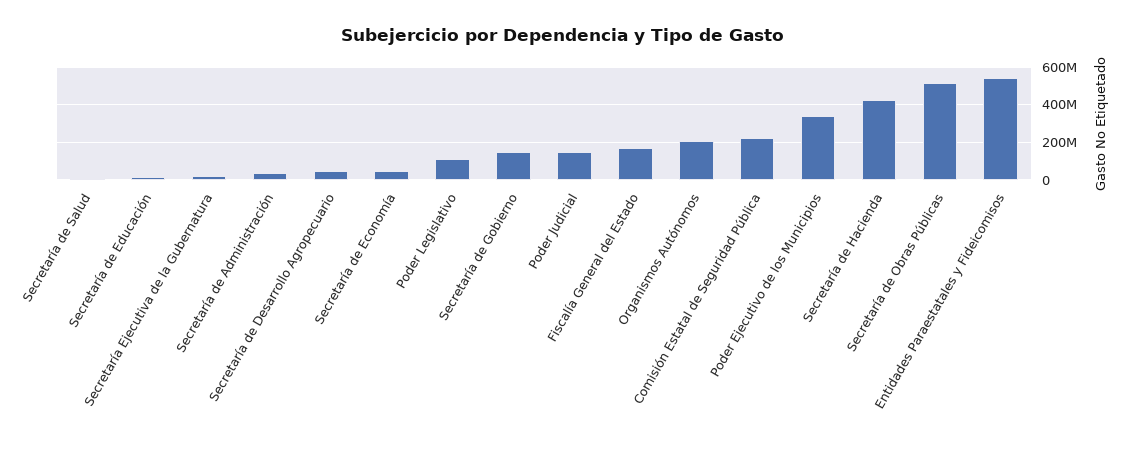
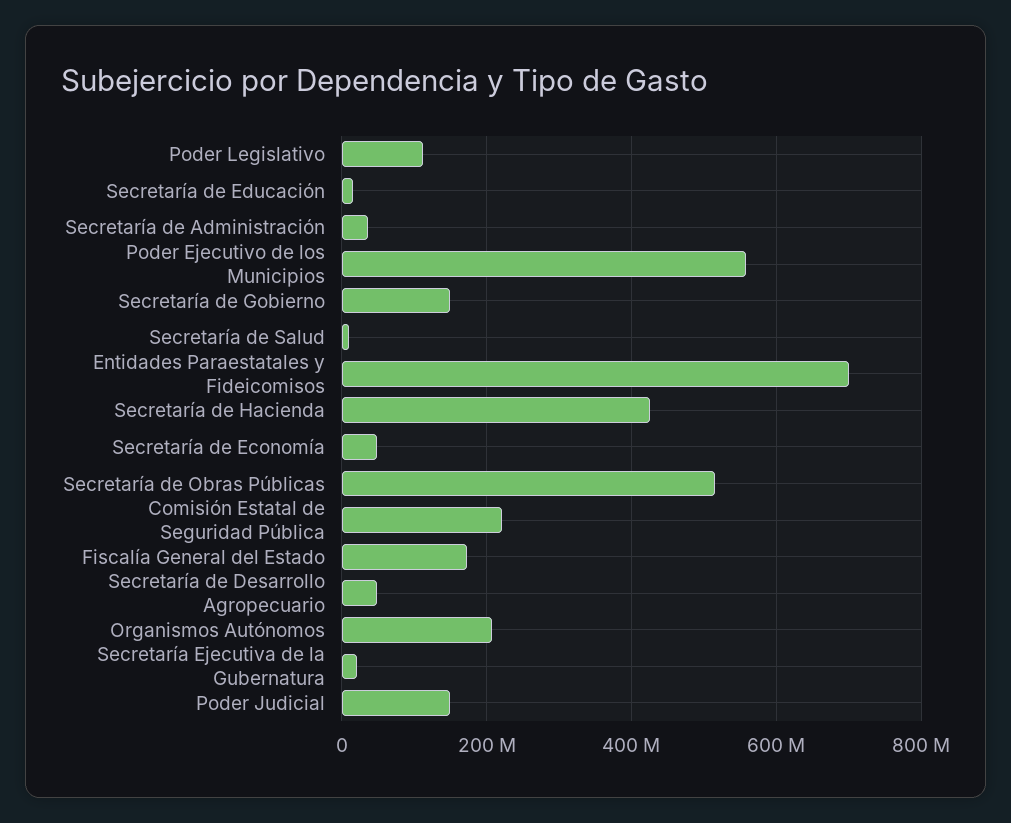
Poder Ejecutivo de los Municipios: 350000000 -> 560000000
Entidades Paraestatales y Fideicomisos: 550000000 -> 700000000

